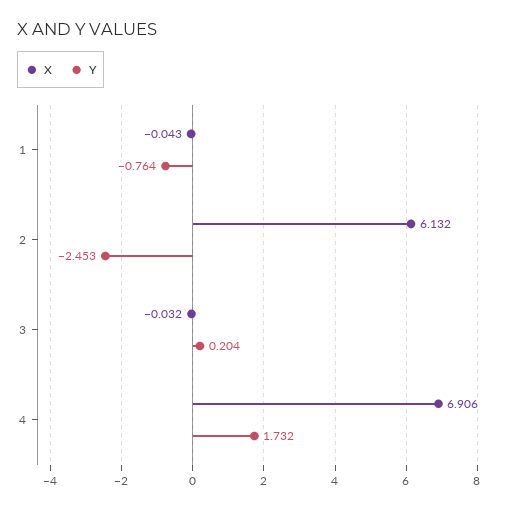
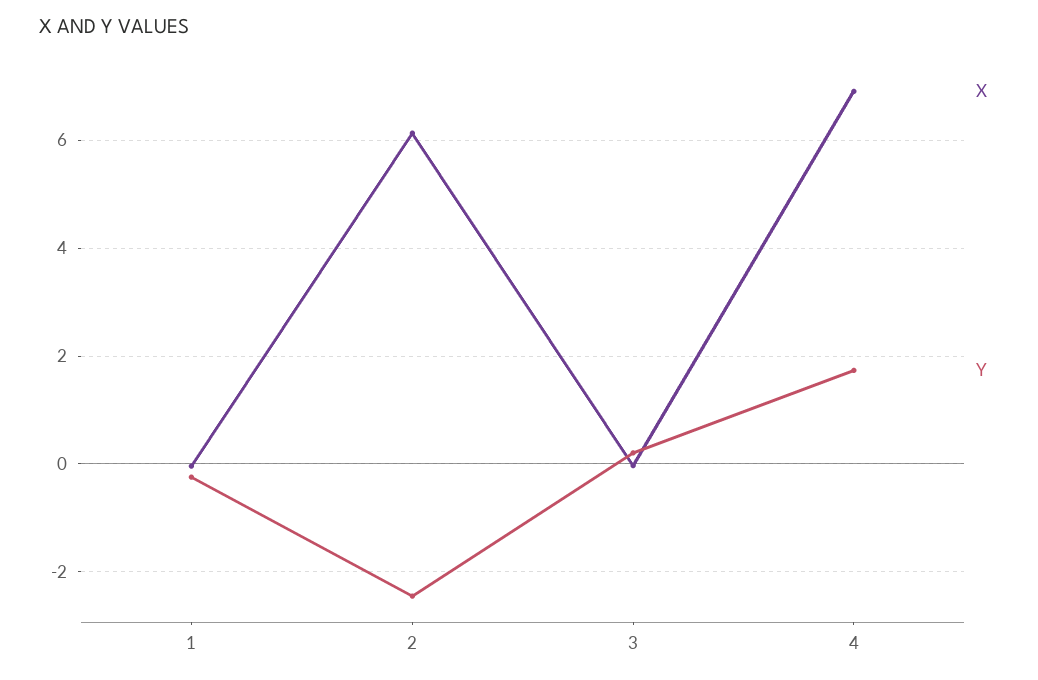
Y, 1: -0.764 -> -0.2

